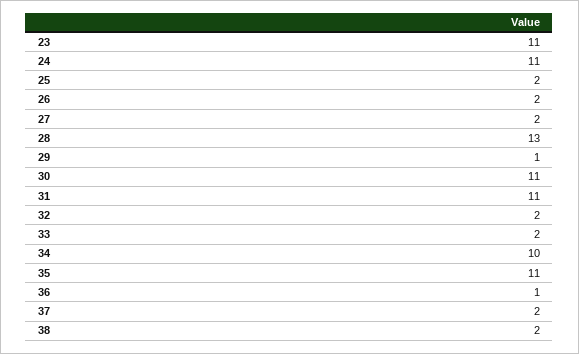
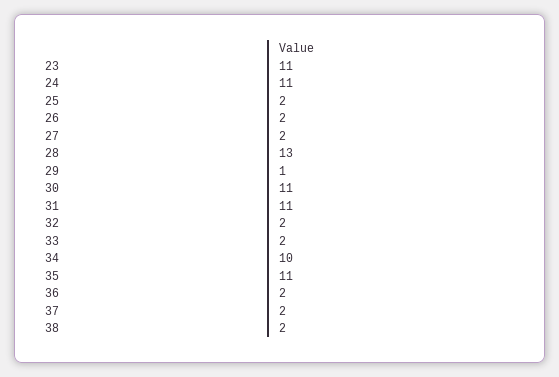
36: 1 -> 2

